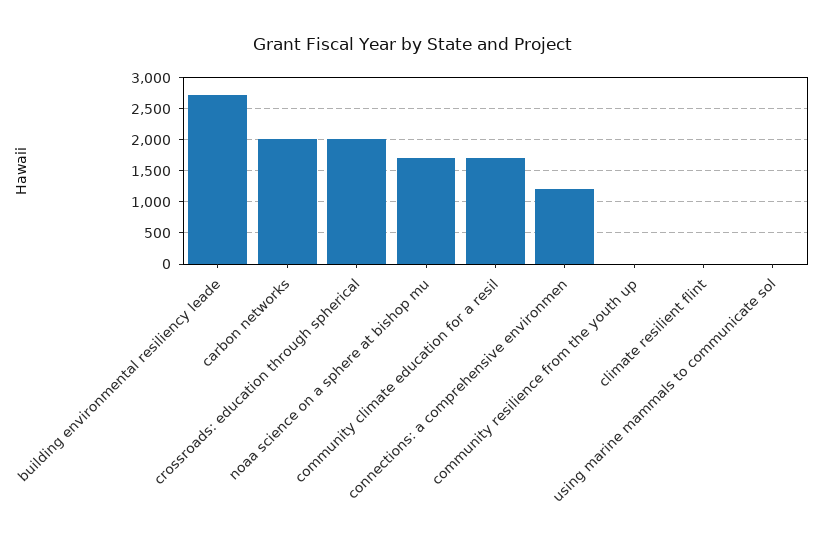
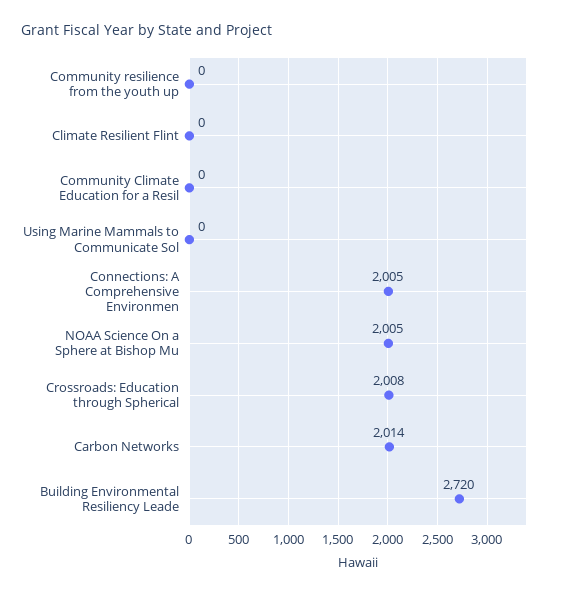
noaa science on a sphere at bishop mu: 1700 -> 2005
community climate education for a resil: 1700 -> 0
connections: a comprehensive environmen: 1200 -> 2005

